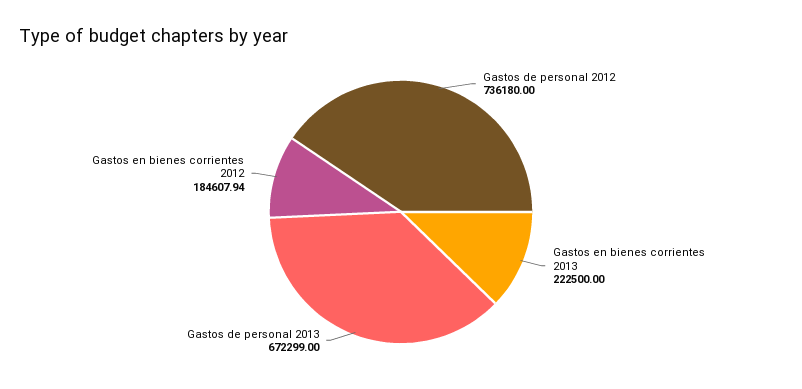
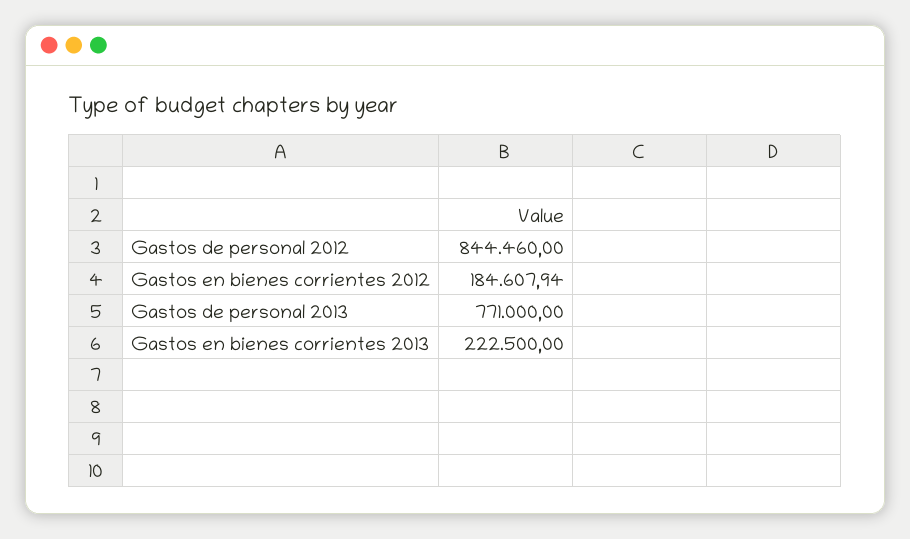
Gastos de personal 2012: 736180 -> 844460
Gastos de personal 2013: 672299 -> 771000

